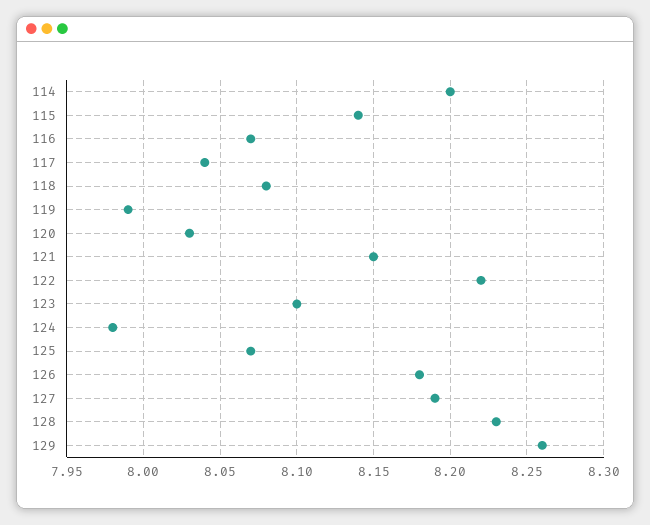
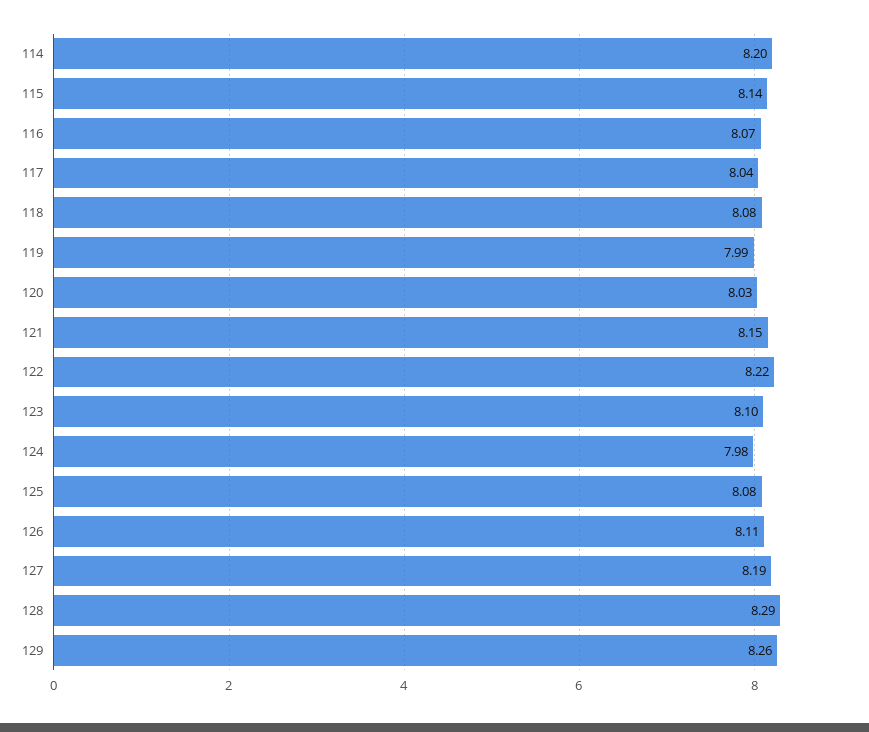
125: 8.07 -> 8.08
126: 8.18 -> 8.11
128: 8.23 -> 8.29

